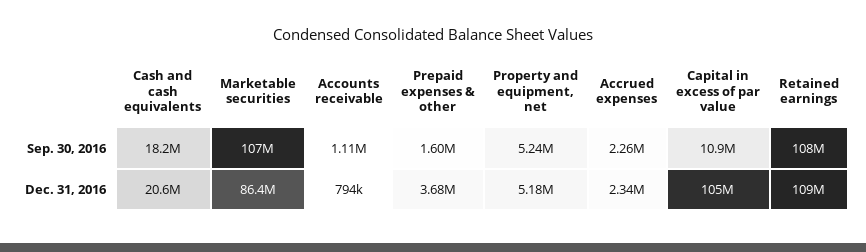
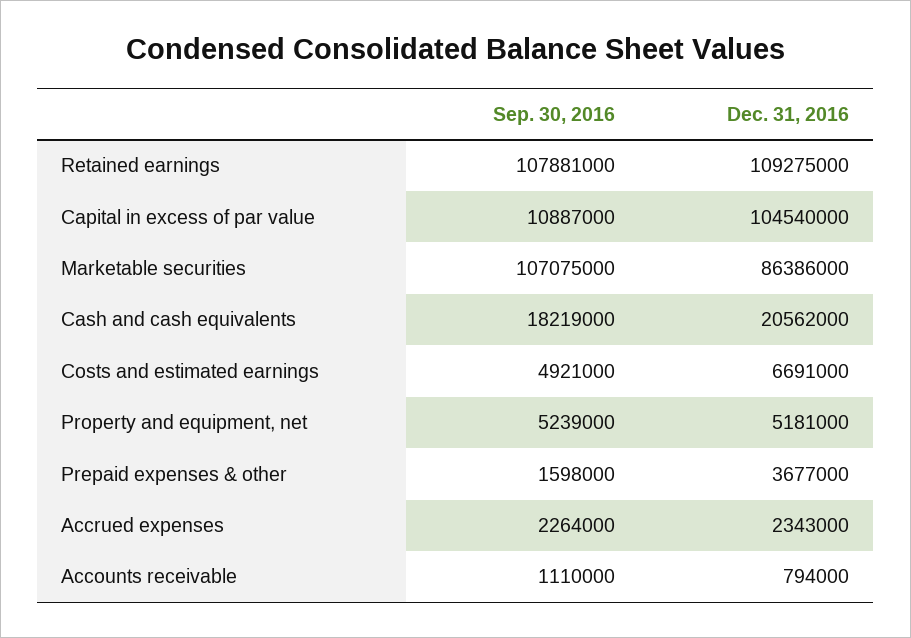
Costs and estimated earnings, Sep. 30, 2016: none -> 4921000
Costs and estimated earnings, Dec. 31, 2016: none -> 6691000

